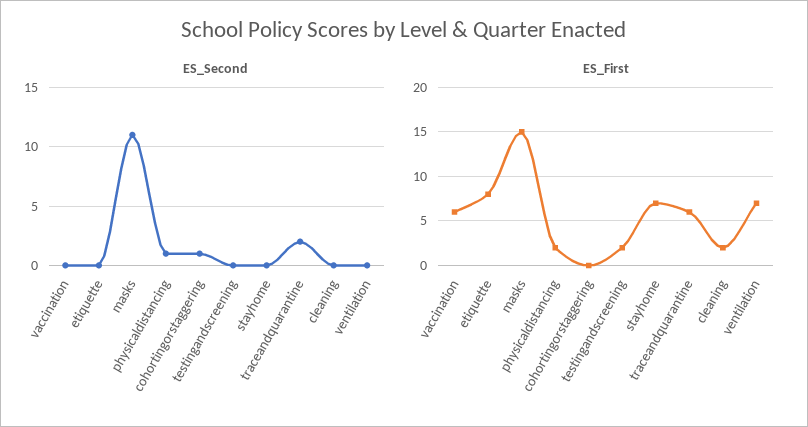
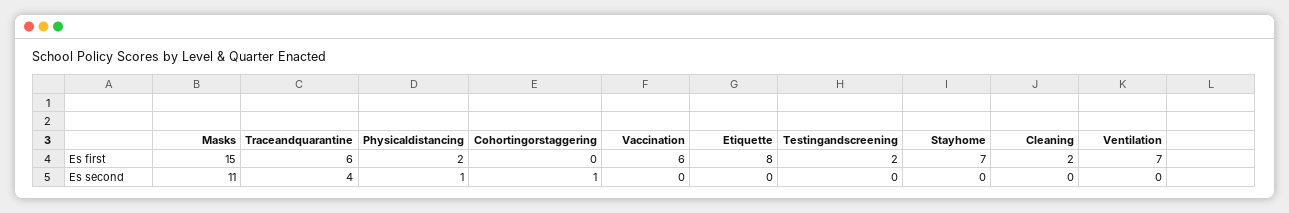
ES_Second, traceandquarantine: 2 -> 4

